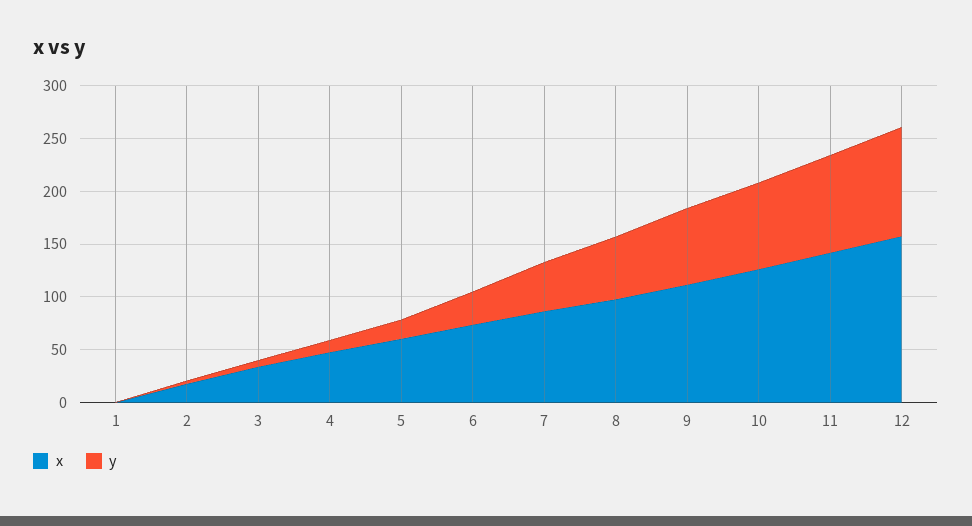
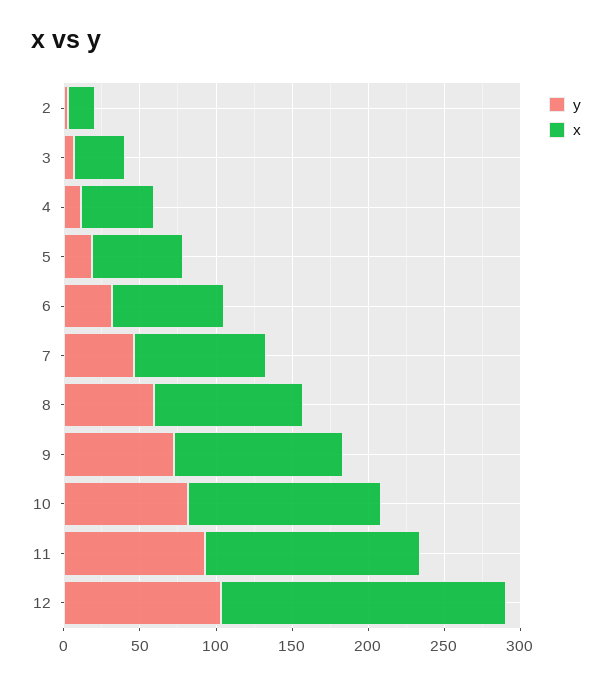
x, 1: 0 -> none
y, 1: 0 -> none
x, 12: 160 -> 190

